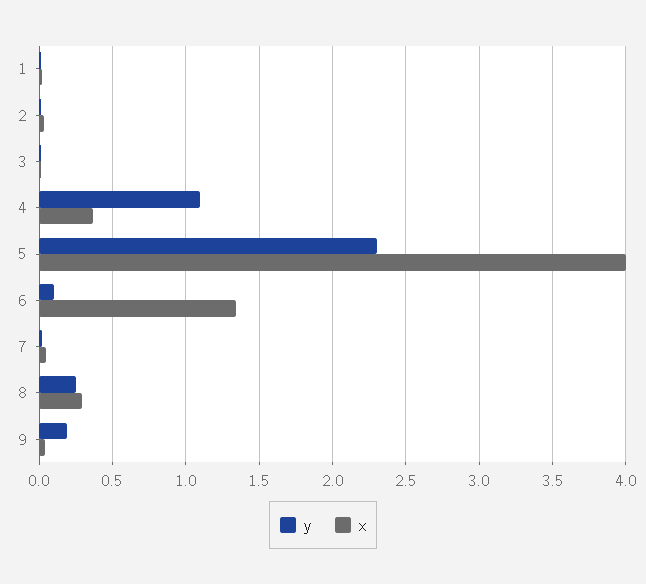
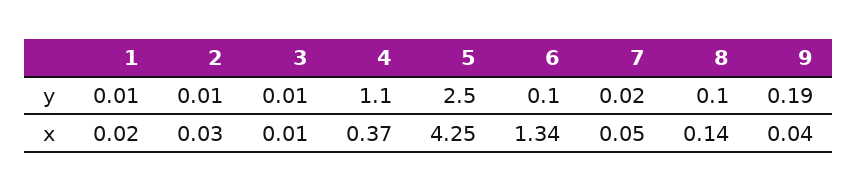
y, 5: 2.3 -> 2.5
x, 5: 4 -> 4.25
y, 8: 0.25 -> 0.1
x, 8: 0.3 -> 0.14

